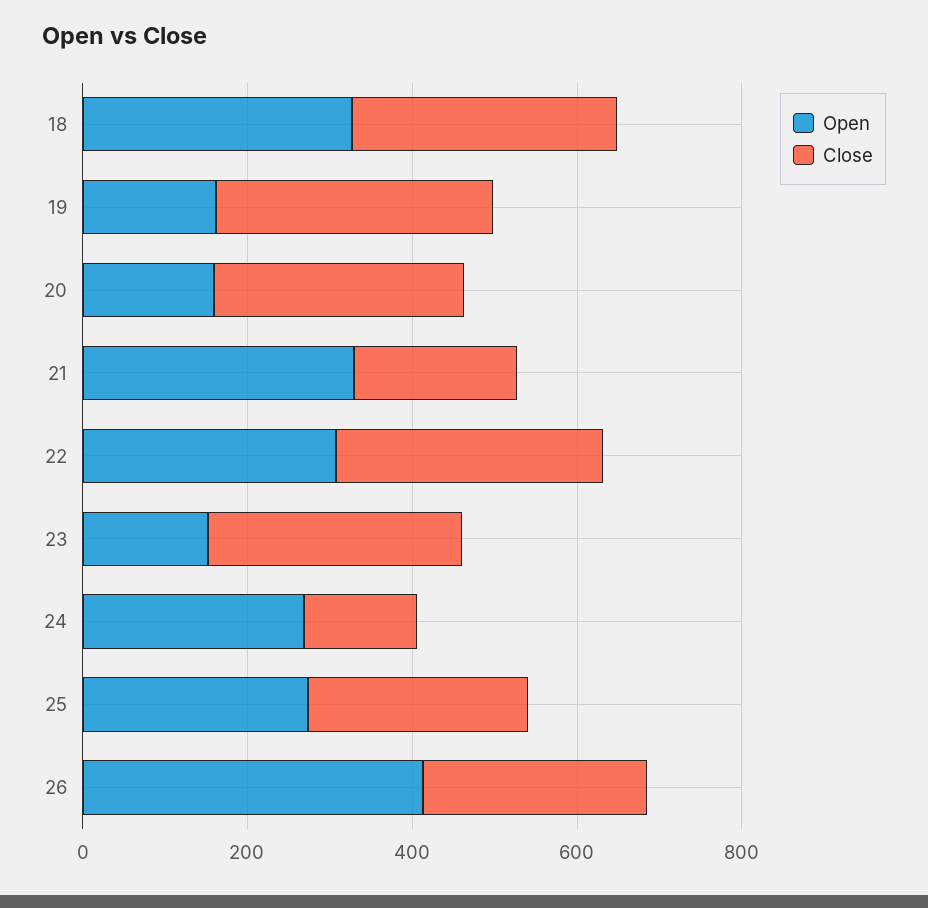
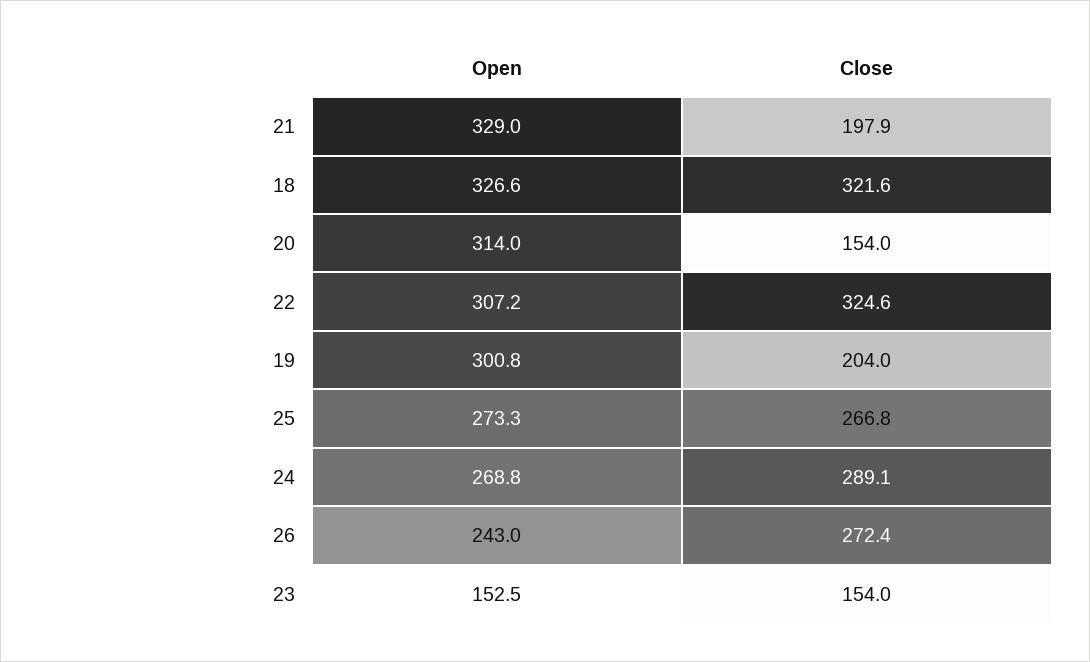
Open, 19: 150 -> 300.8
Close, 19: 350 -> 204
Open, 20: 150 -> 314
Close, 20: 300 -> 154
Close, 23: 300 -> 154
Close, 24: 150 -> 289.1
Open, 26: 400 -> 243

